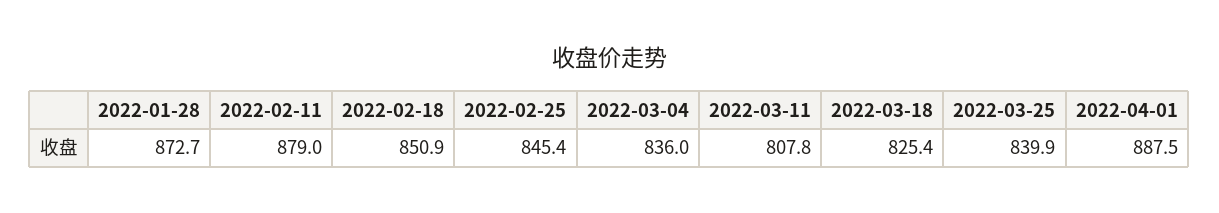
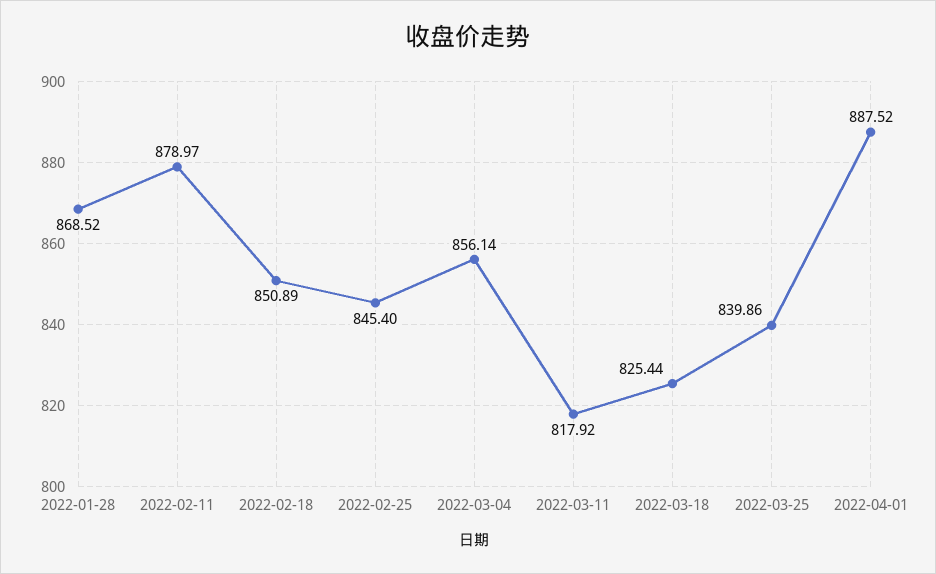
2022-01-28: 872.7 -> 868.52
2022-03-04: 836 -> 856.14
2022-03-11: 807.8 -> 817.92

